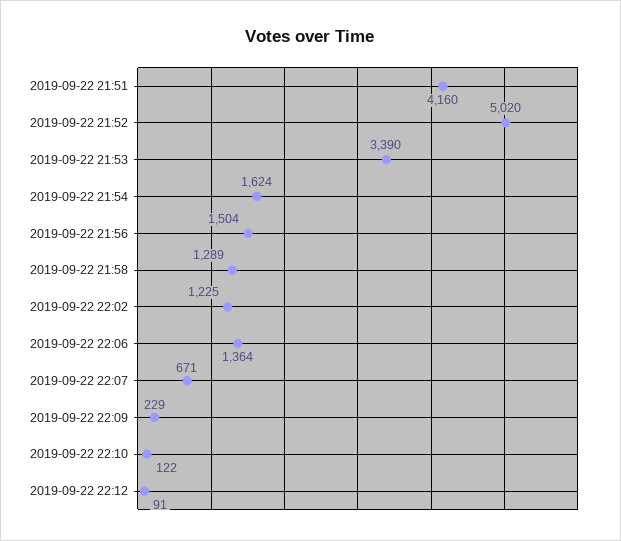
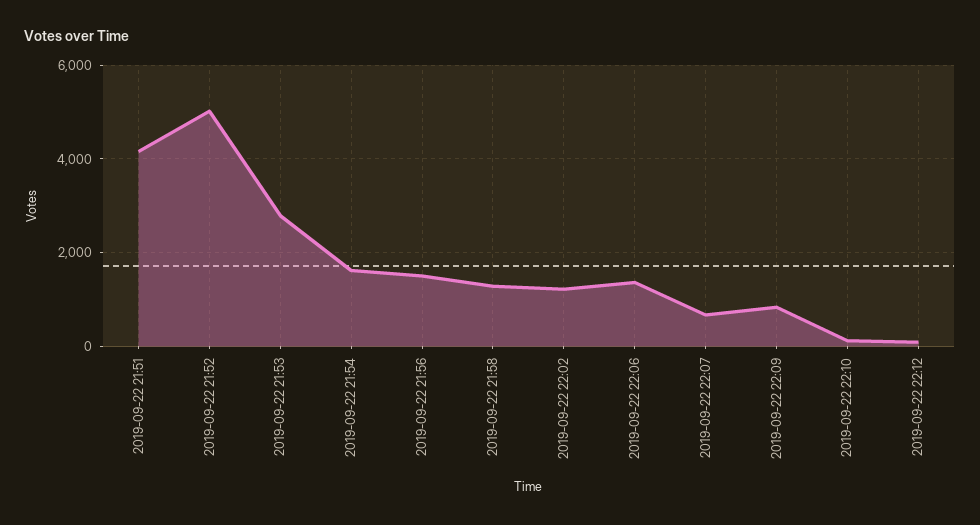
2019-09-22 21:53: 3390 -> 2800
2019-09-22 22:09: 229 -> 800

